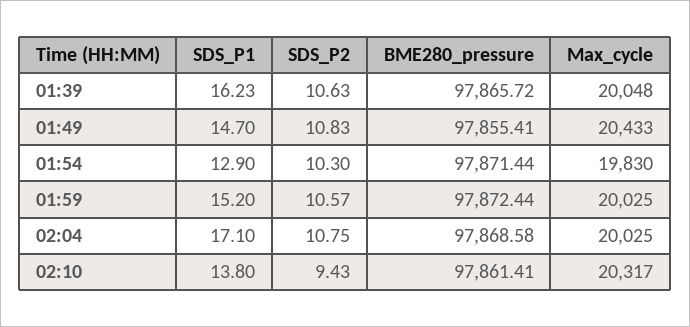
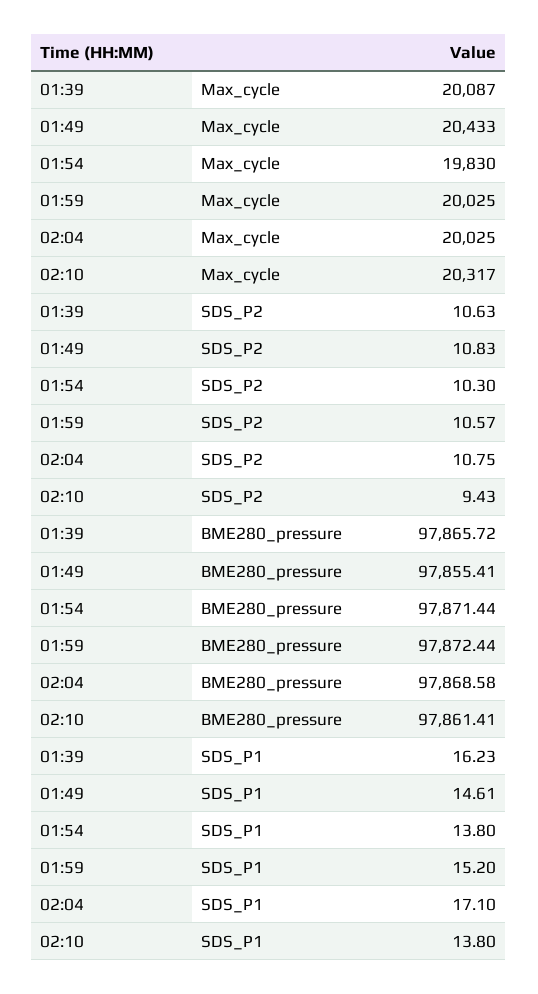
Max_cycle, 01:39: 20048 -> 20087
SDS_P1, 01:49: 14.7 -> 14.61
SDS_P1, 01:54: 12.9 -> 13.8

